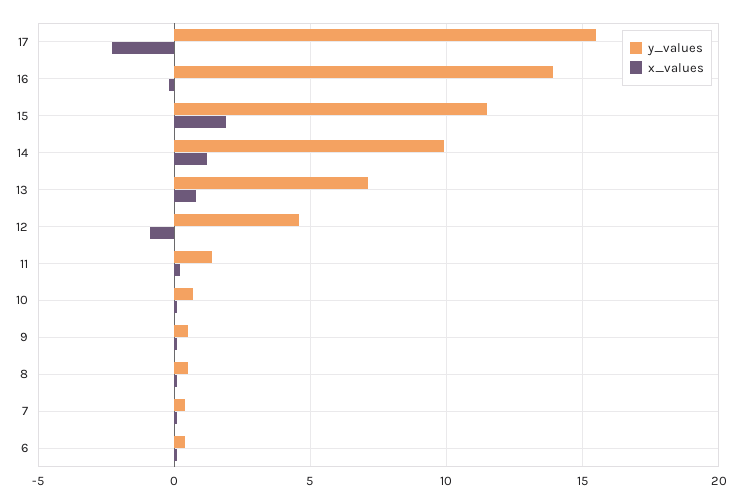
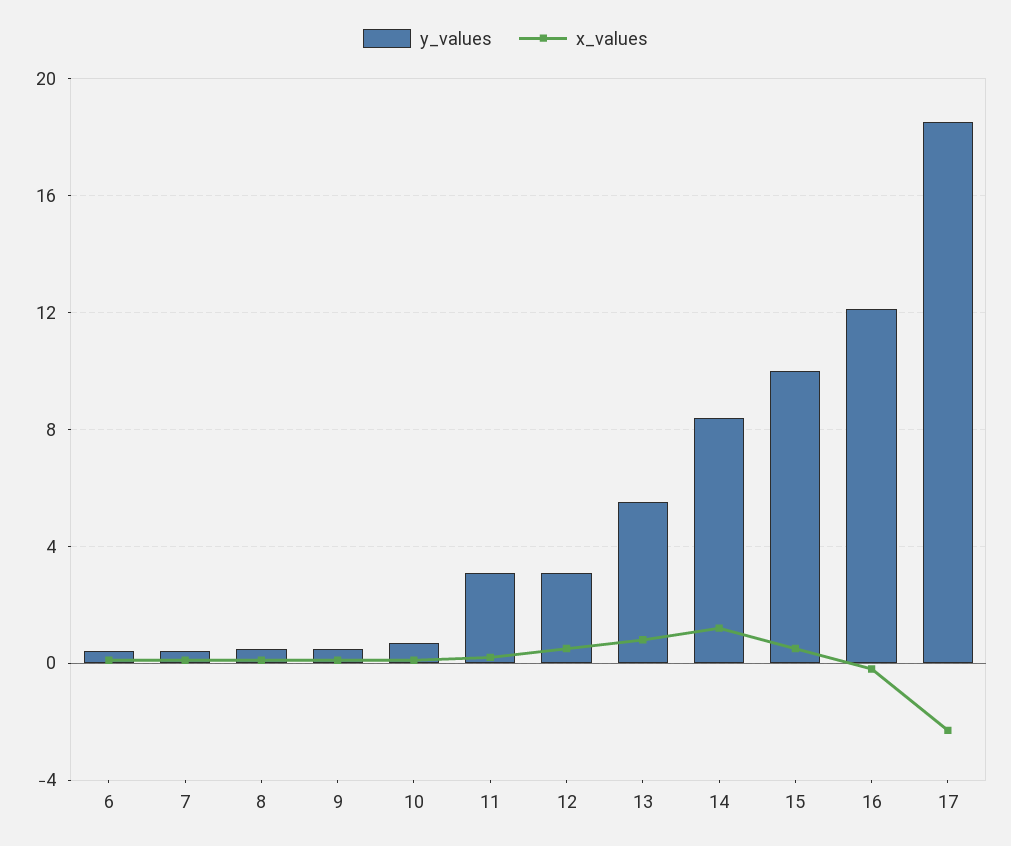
y_values, 17: 15.5 -> 18.5
y_values, 16: 14 -> 12
y_values, 15: 11.5 -> 10
x_values, 15: 2 -> 0.5
y_values, 14: 10 -> 8.5
y_values, 13: 7 -> 5.5
y_values, 12: 4.5 -> 3
x_values, 12: -1 -> 0.5
y_values, 11: 1.5 -> 3

